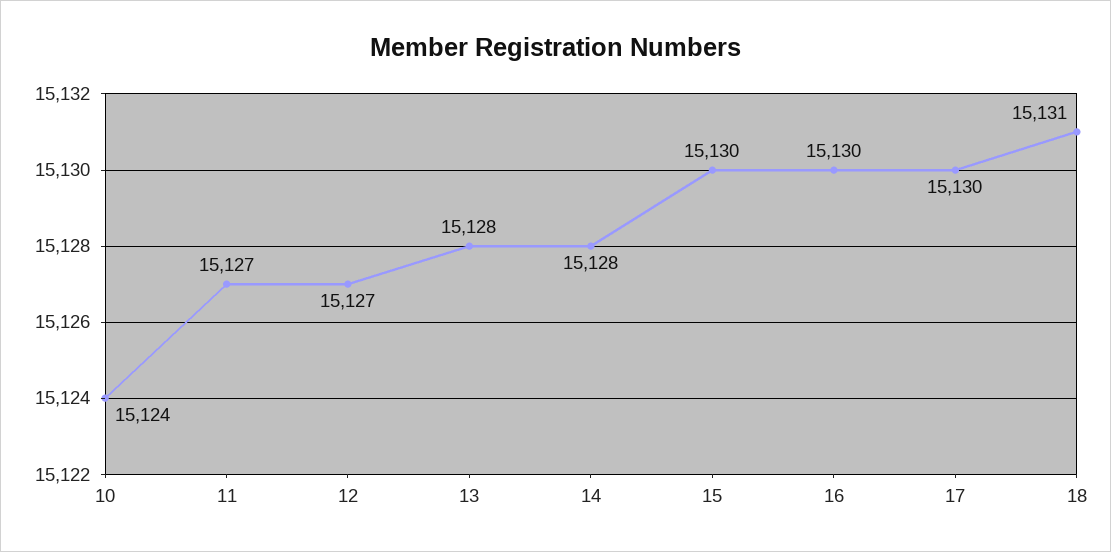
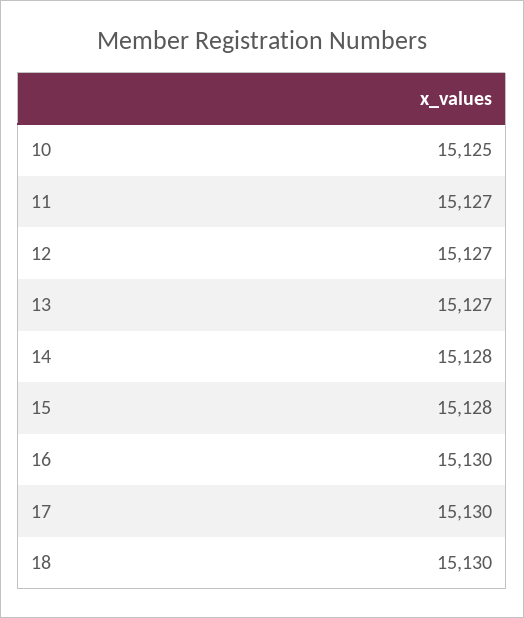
10: 15124 -> 15125
13: 15128 -> 15127
15: 15130 -> 15128
18: 15131 -> 15130

